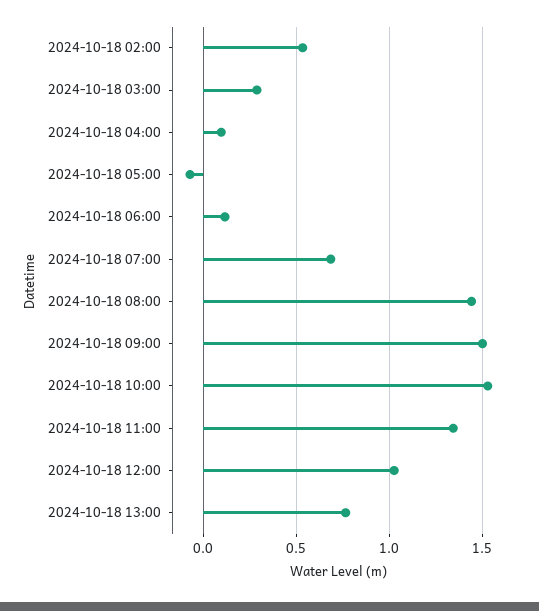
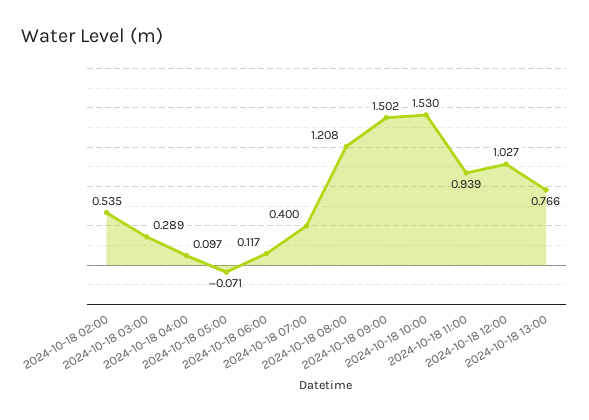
2024-10-18 07:00: 0.7 -> 0.4
2024-10-18 08:00: 1.45 -> 1.208
2024-10-18 11:00: 1.35 -> 0.939

